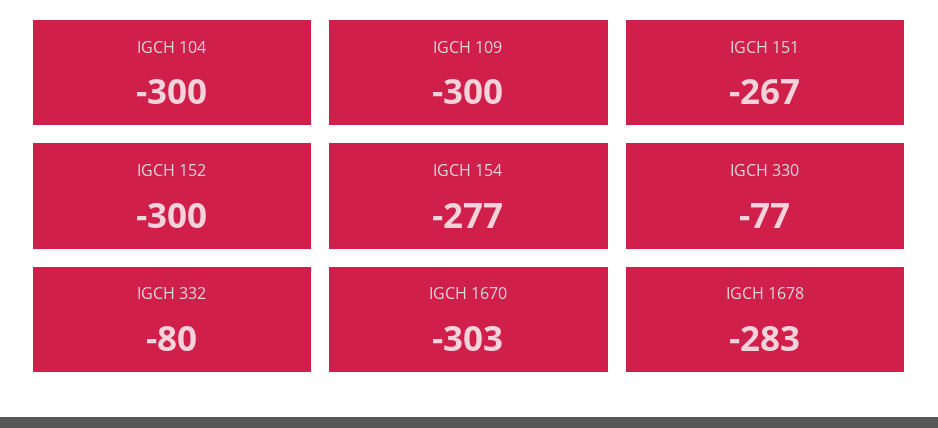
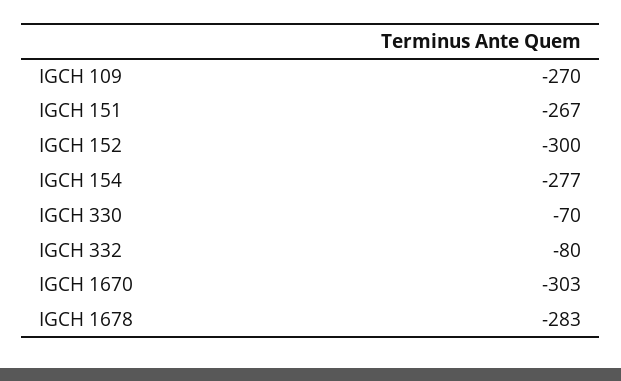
IGCH 104: -300 -> none
IGCH 109: -300 -> -270
IGCH 330: -77 -> -70

